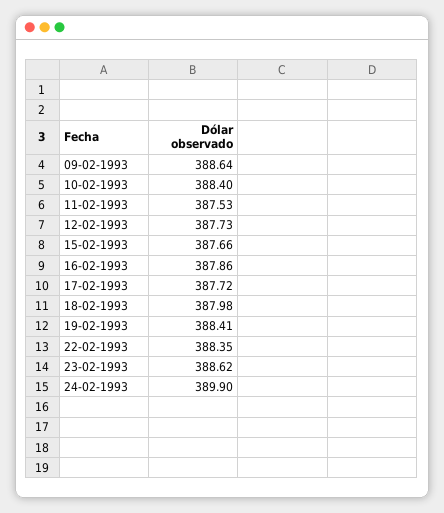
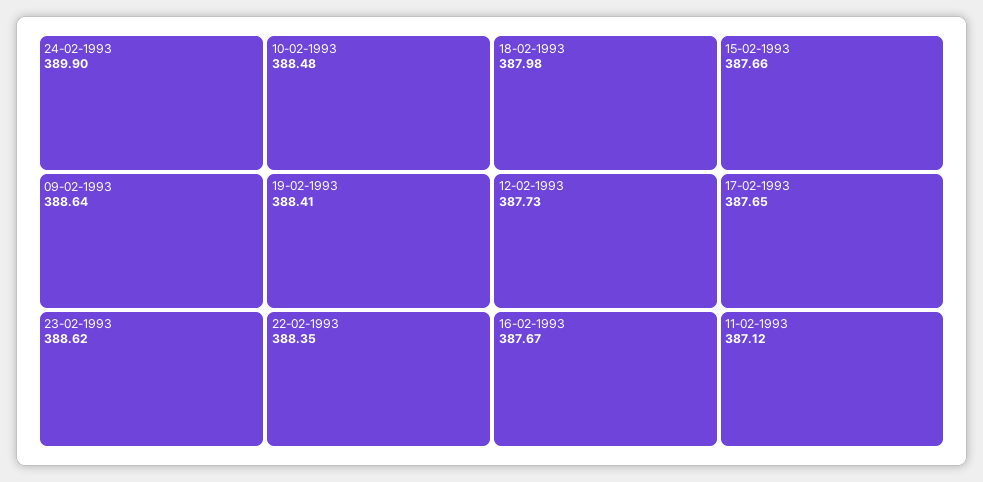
10-02-1993: 388.4 -> 388.48
11-02-1993: 387.53 -> 387.12
16-02-1993: 387.86 -> 387.67
17-02-1993: 387.72 -> 387.65

